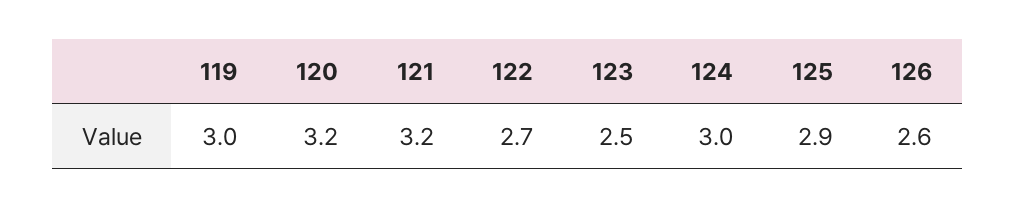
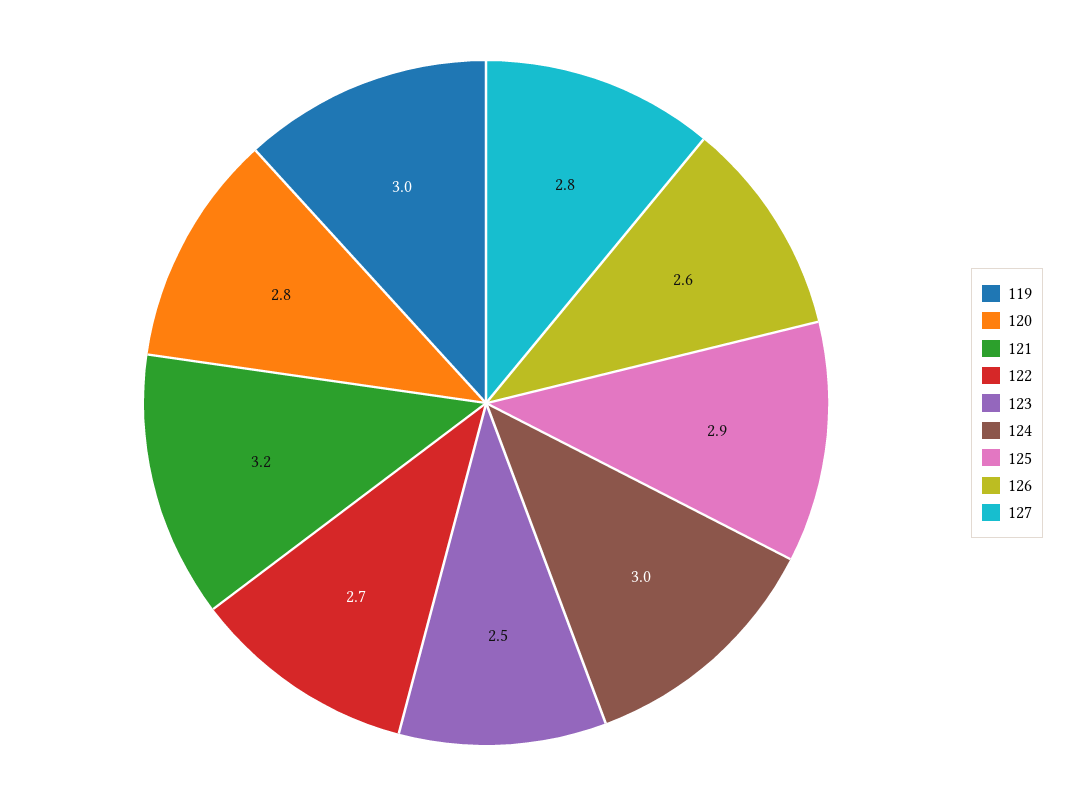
120: 3.2 -> 2.8
127: none -> 2.8

